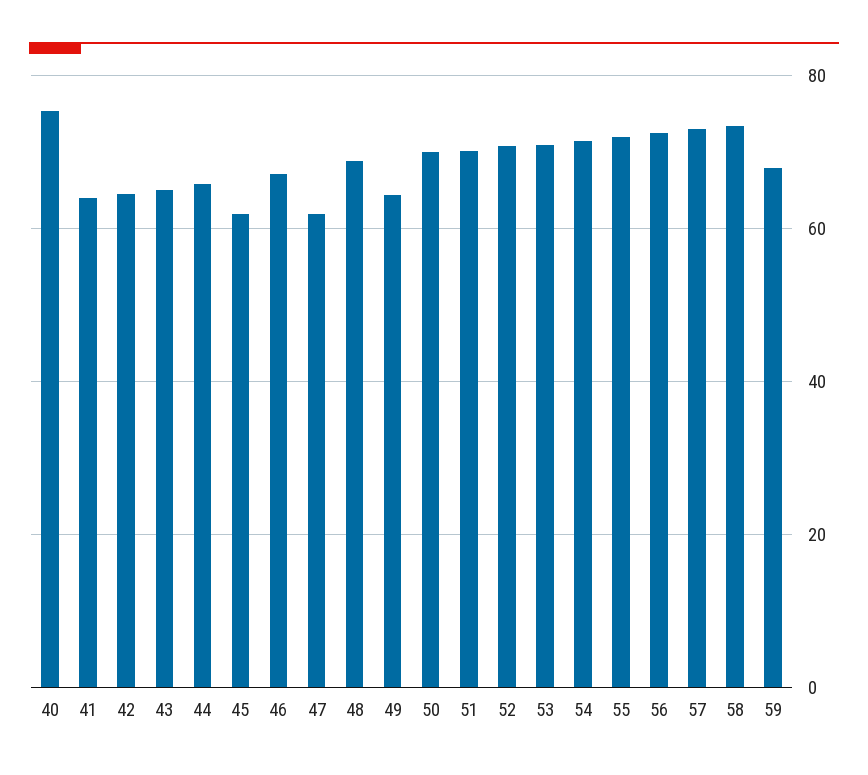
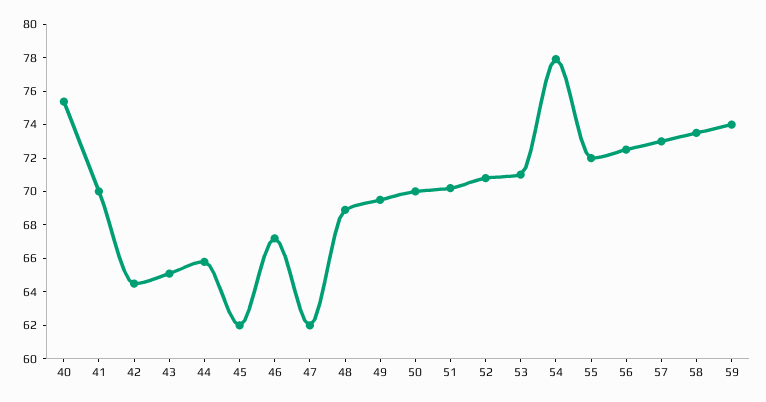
41: 64 -> 70
49: 64 -> 69.5
54: 72 -> 78
59: 68 -> 74

